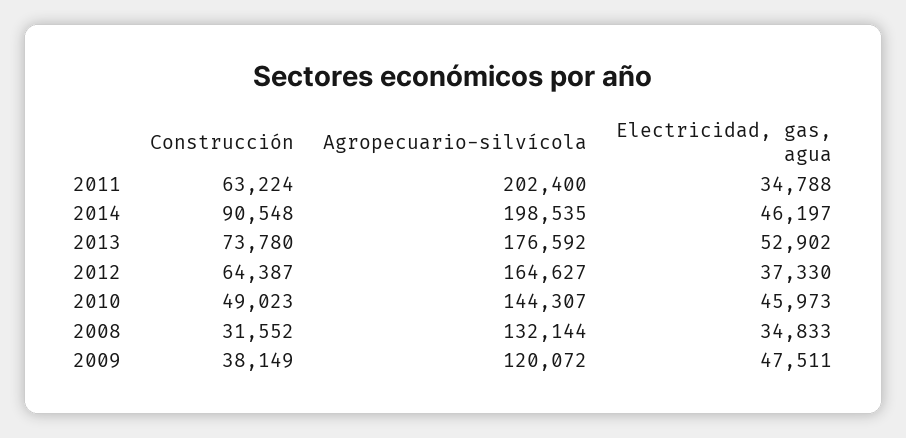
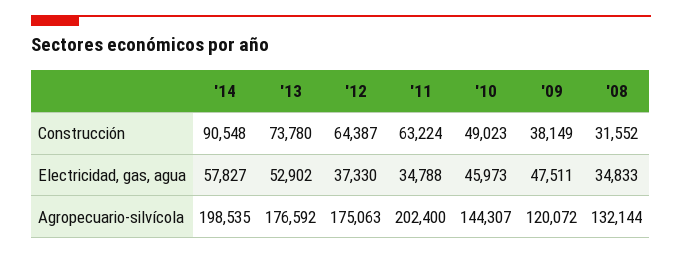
Electricidad, gas, agua, 2014: 46197 -> 57827
Agropecuario-silvícola, 2012: 164627 -> 175063

